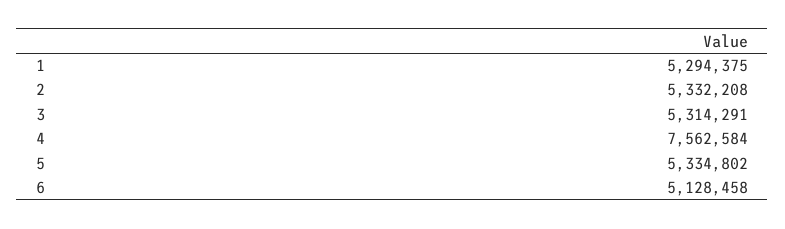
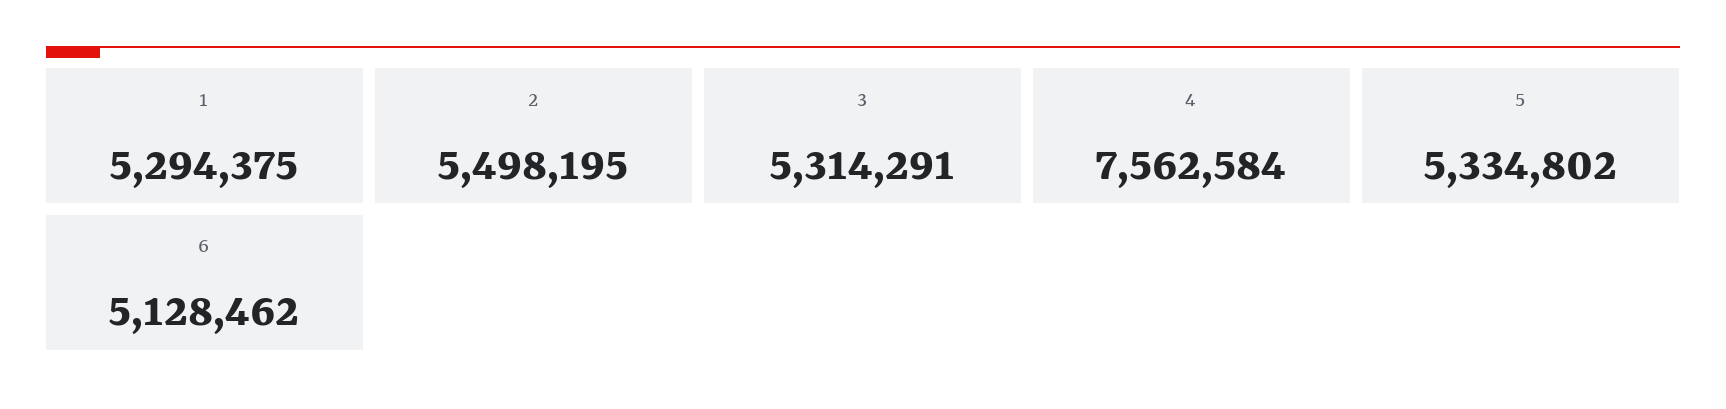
2: 5332208 -> 5498195
6: 5128458 -> 5128462

